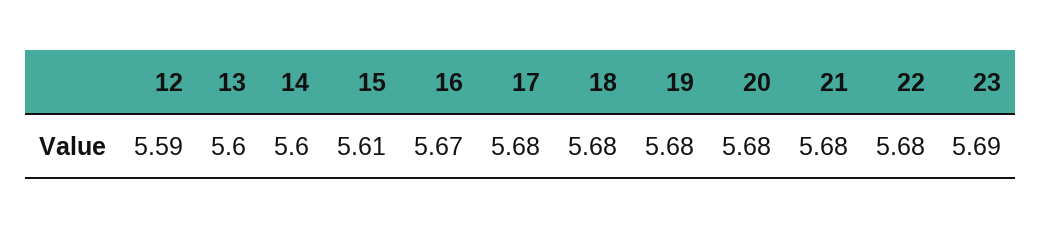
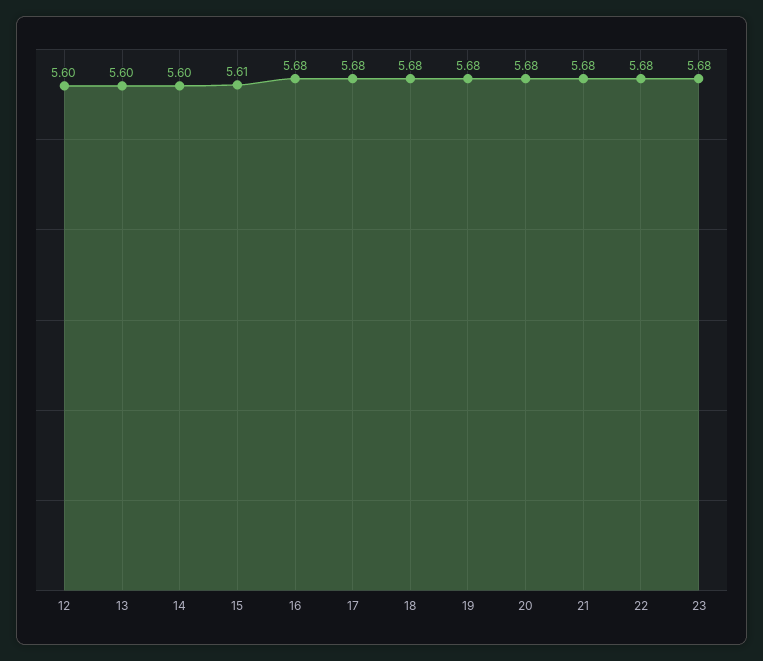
12: 5.59 -> 5.6
16: 5.67 -> 5.68
23: 5.69 -> 5.68

